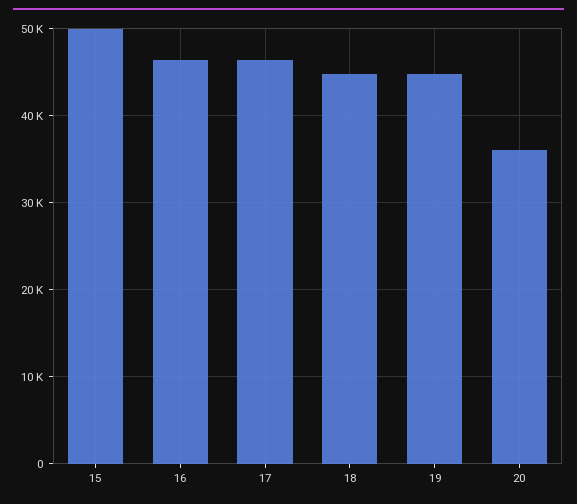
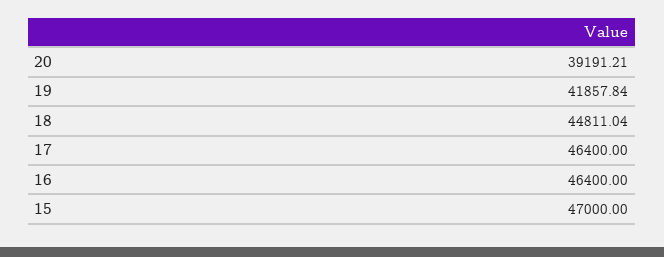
15: 50000 -> 47000
19: 45000 -> 41857.84
20: 36000 -> 39191.21

